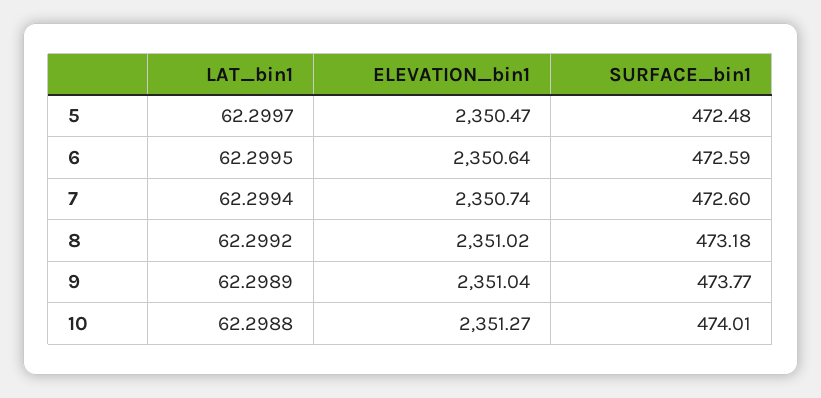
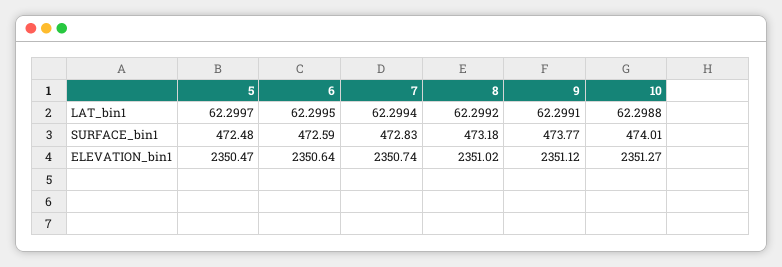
SURFACE_bin1, 7: 472.6 -> 472.83
LAT_bin1, 9: 62.2989 -> 62.2991
ELEVATION_bin1, 9: 2351.04 -> 2351.12

